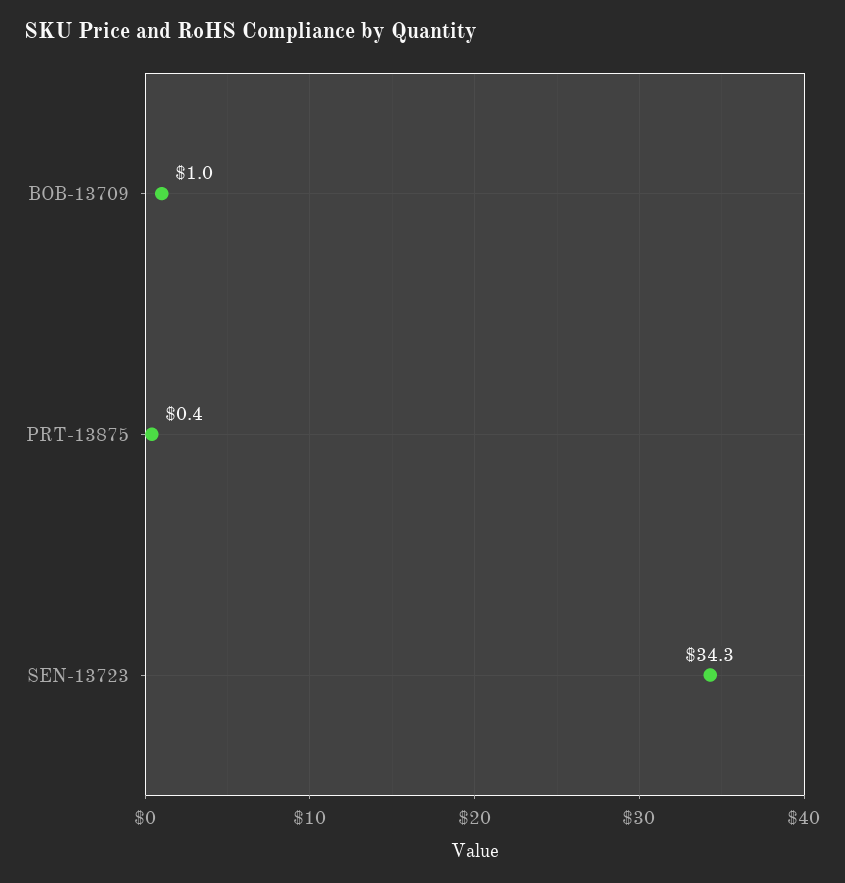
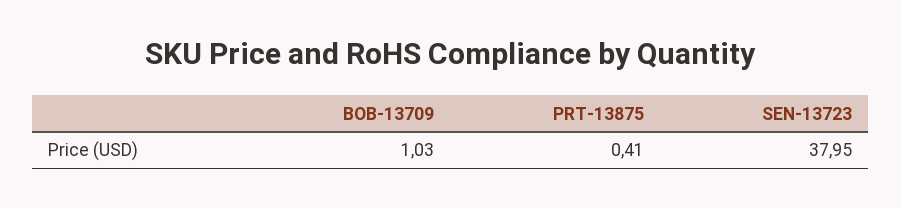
SEN-13723: 34.3 -> 37.95

